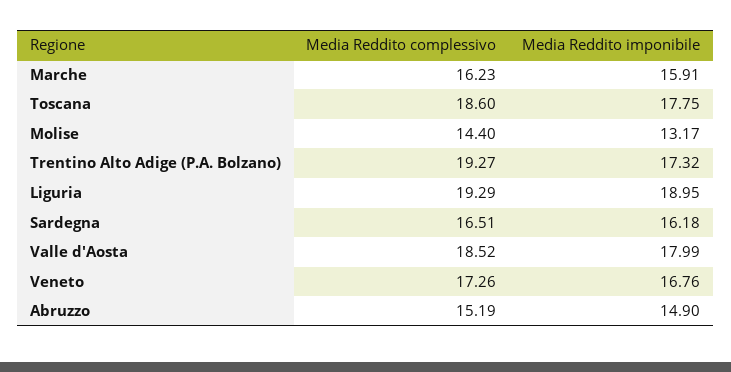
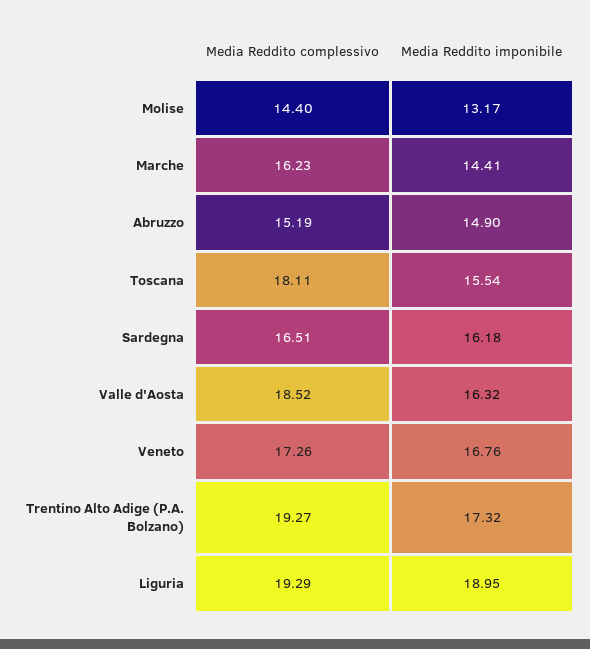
Media Reddito imponibile, Marche: 15.91 -> 14.41
Media Reddito complessivo, Toscana: 18.6 -> 18.11
Media Reddito imponibile, Toscana: 17.75 -> 15.54
Media Reddito imponibile, Valle d'Aosta: 17.99 -> 16.32

